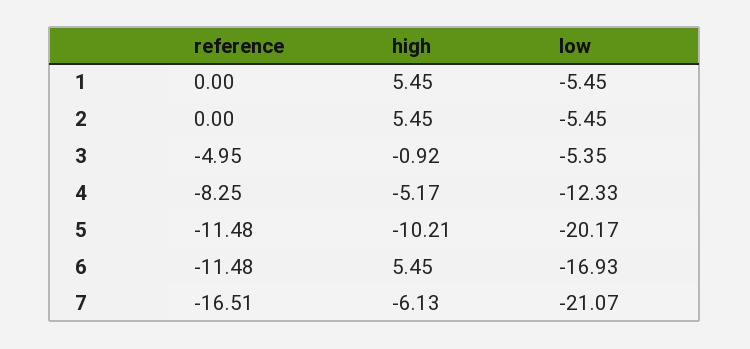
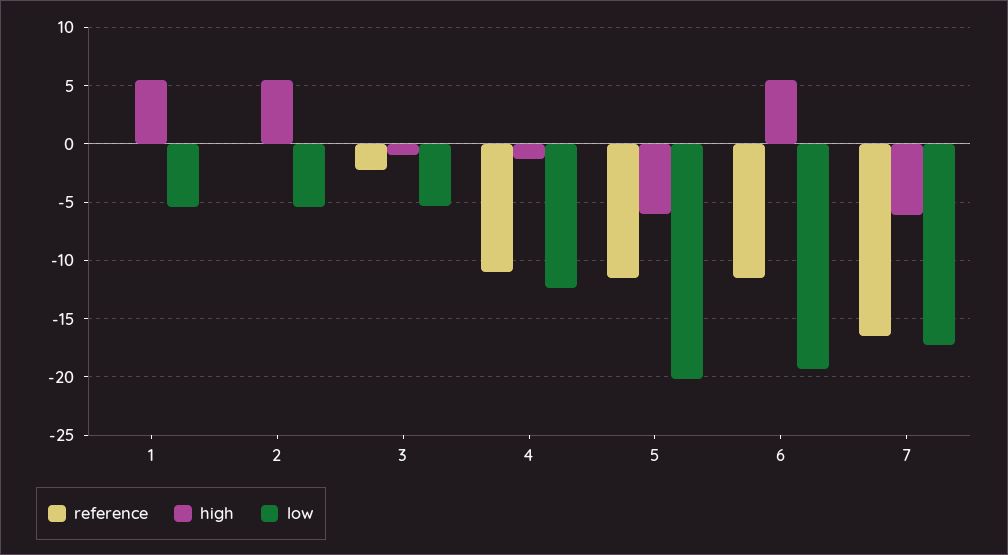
reference, 3: -4.95 -> -2
reference, 4: -8.25 -> -11
high, 4: -5.17 -> -1
high, 5: -10.21 -> -6
low, 6: -16.93 -> -19
low, 7: -21.07 -> -17

